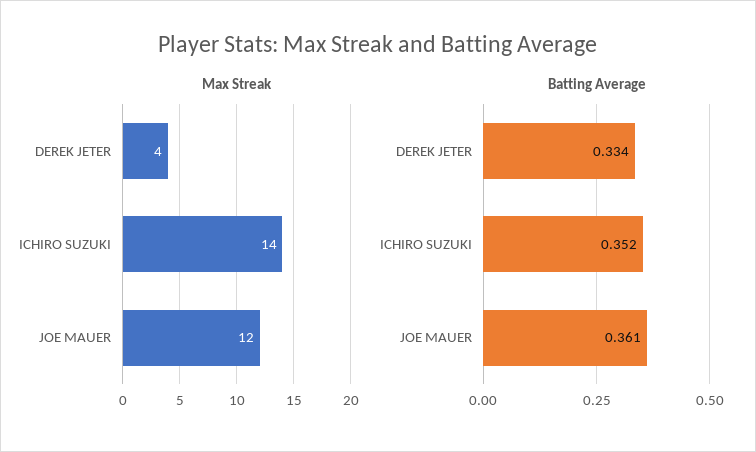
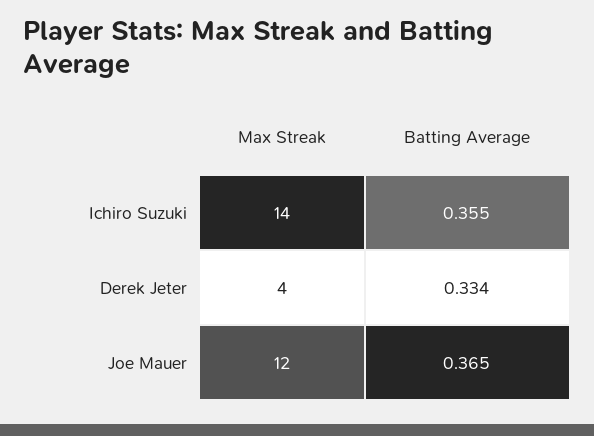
Batting Average, ICHIRO SUZUKI: 0.352 -> 0.355
Batting Average, JOE MAUER: 0.361 -> 0.365

